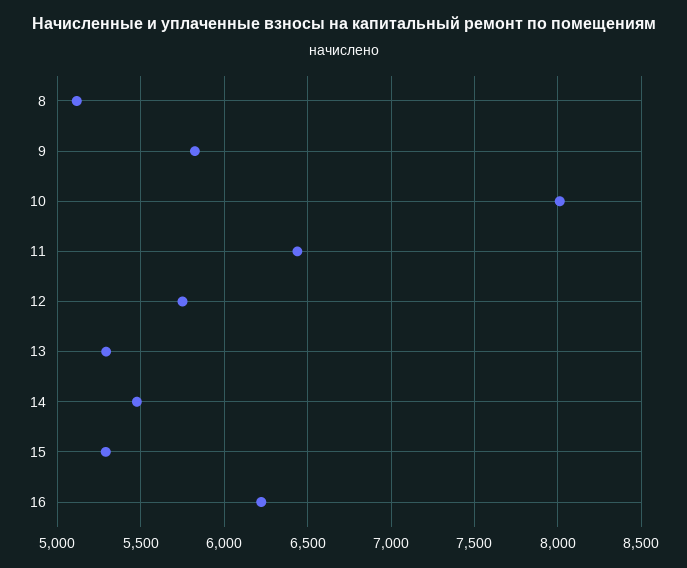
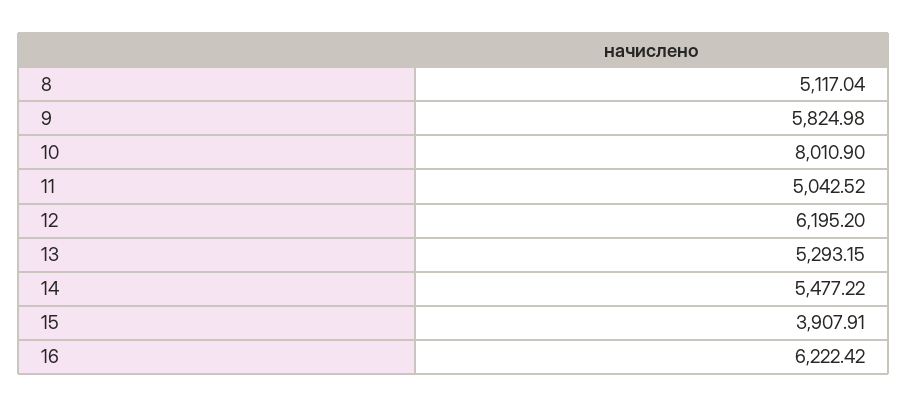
11: 6450 -> 5042.52
12: 5750 -> 6195.2
15: 5300 -> 3907.91

